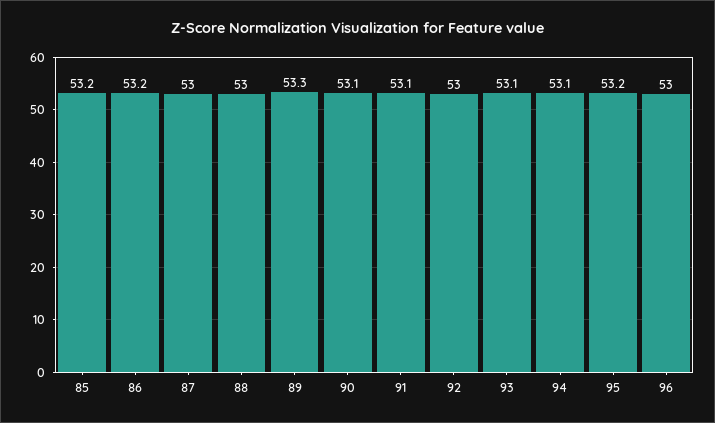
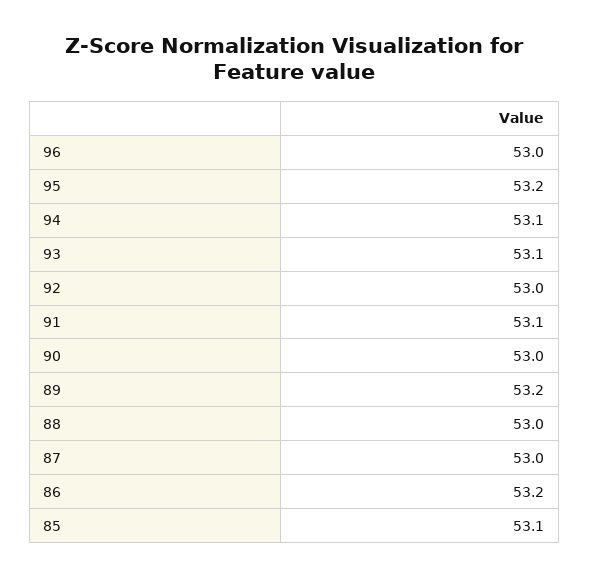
85: 53.2 -> 53.1
89: 53.3 -> 53.2
90: 53.1 -> 53

